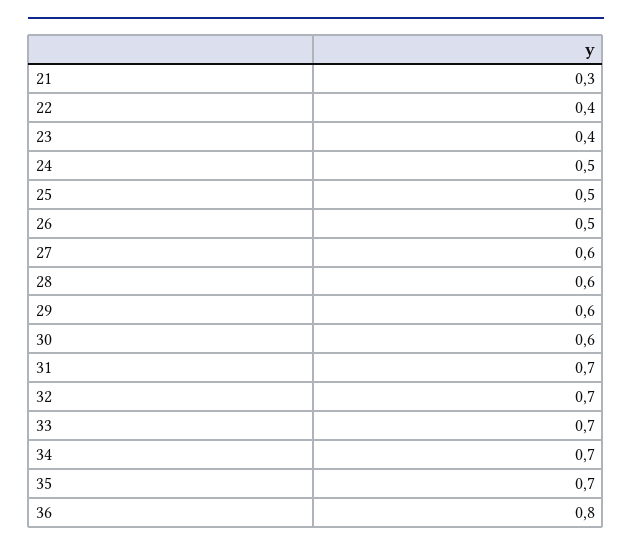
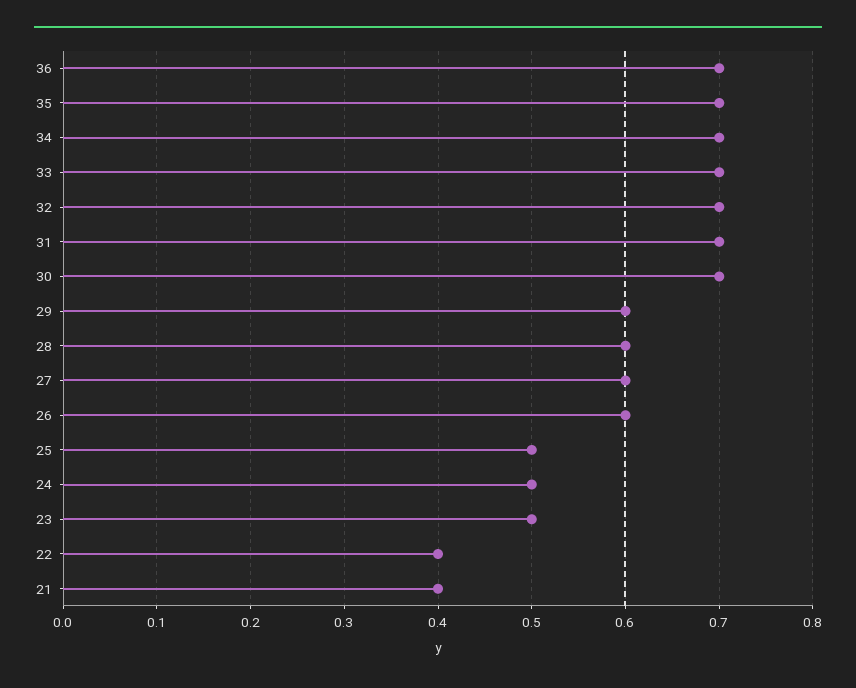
21: 0.3 -> 0.4
23: 0.4 -> 0.5
26: 0.5 -> 0.6
30: 0.6 -> 0.7
36: 0.8 -> 0.7

